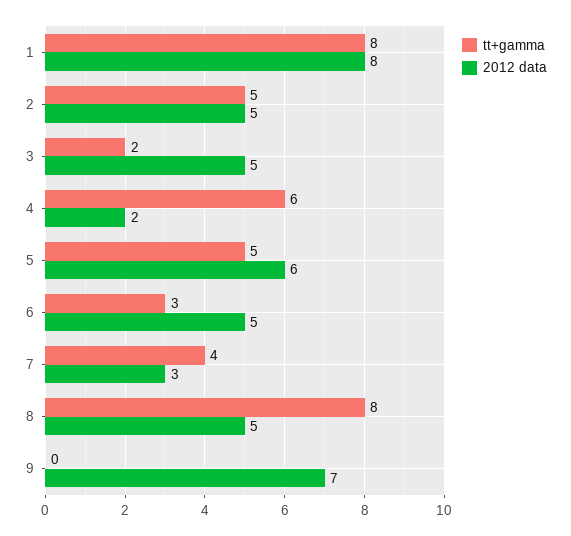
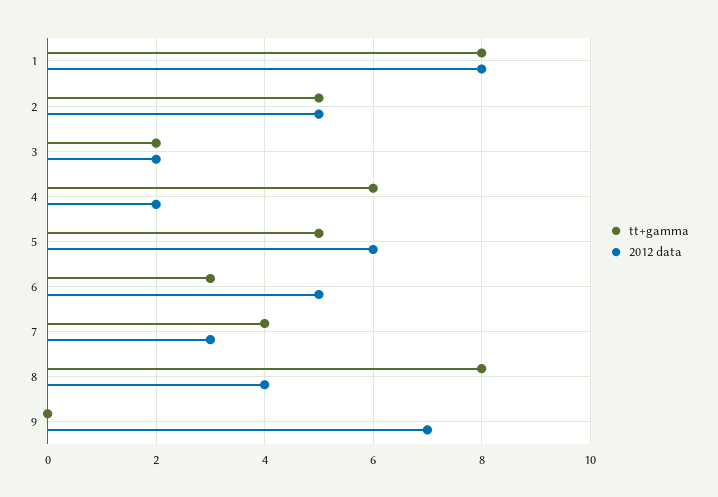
2012 data, 3: 5 -> 2
2012 data, 8: 5 -> 4

